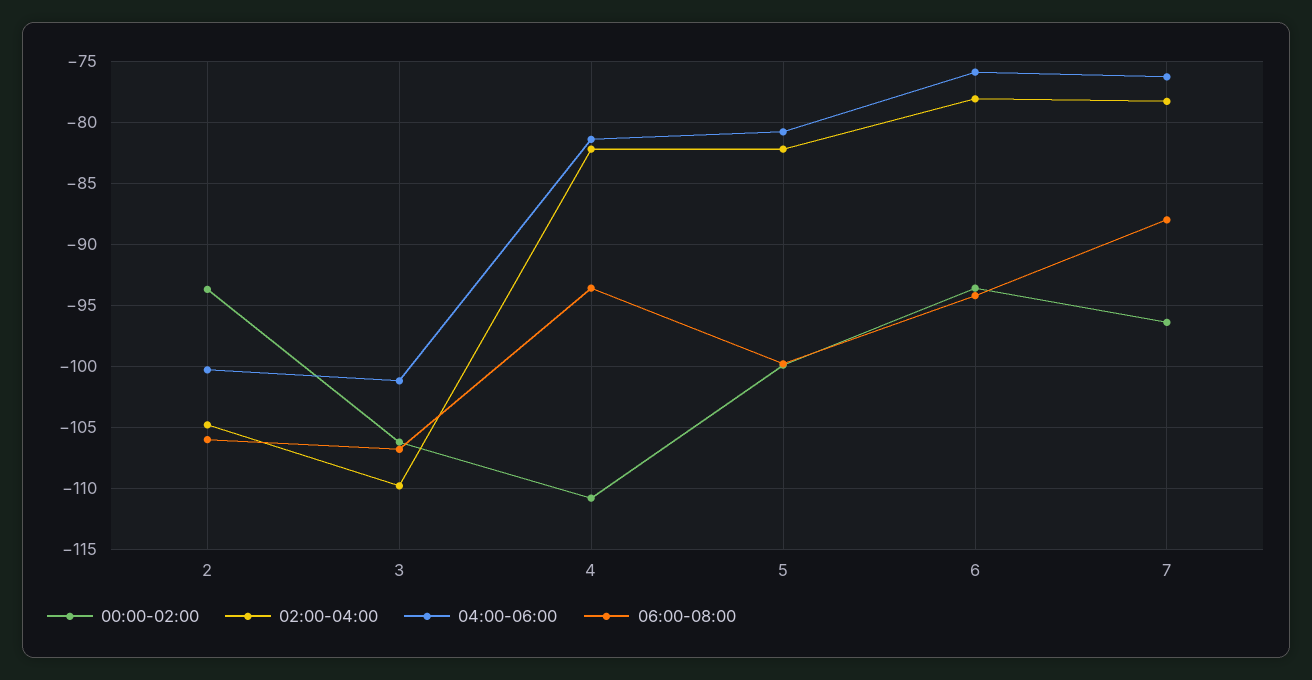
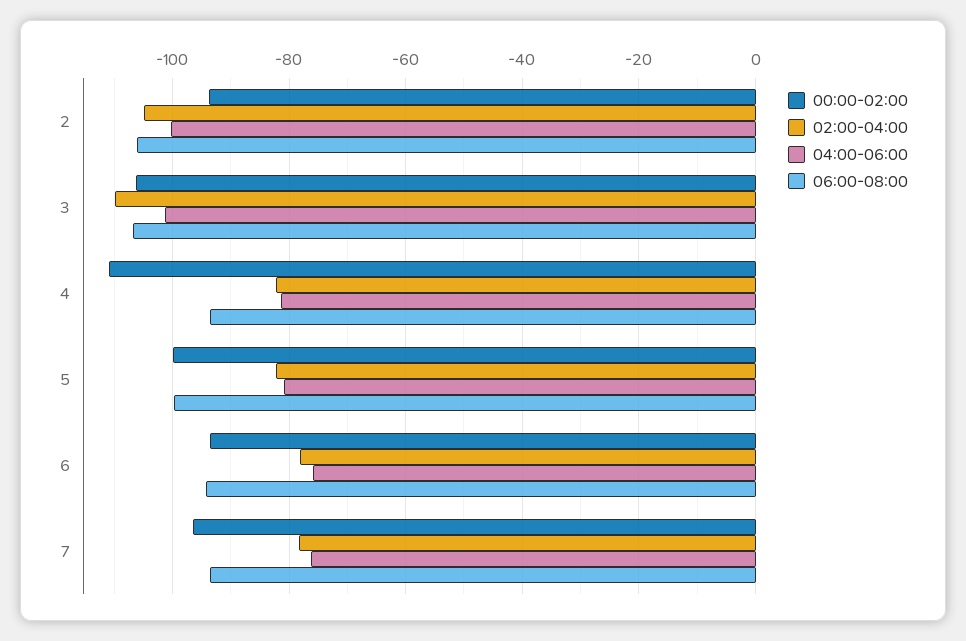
06:00-08:00, 7: -88 -> -94

